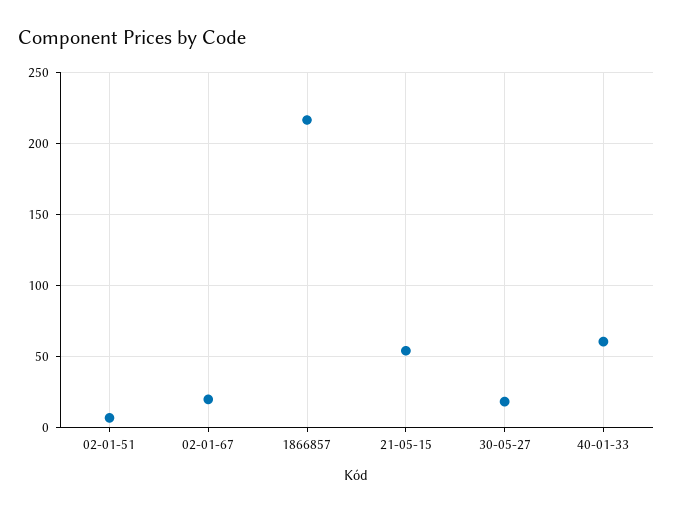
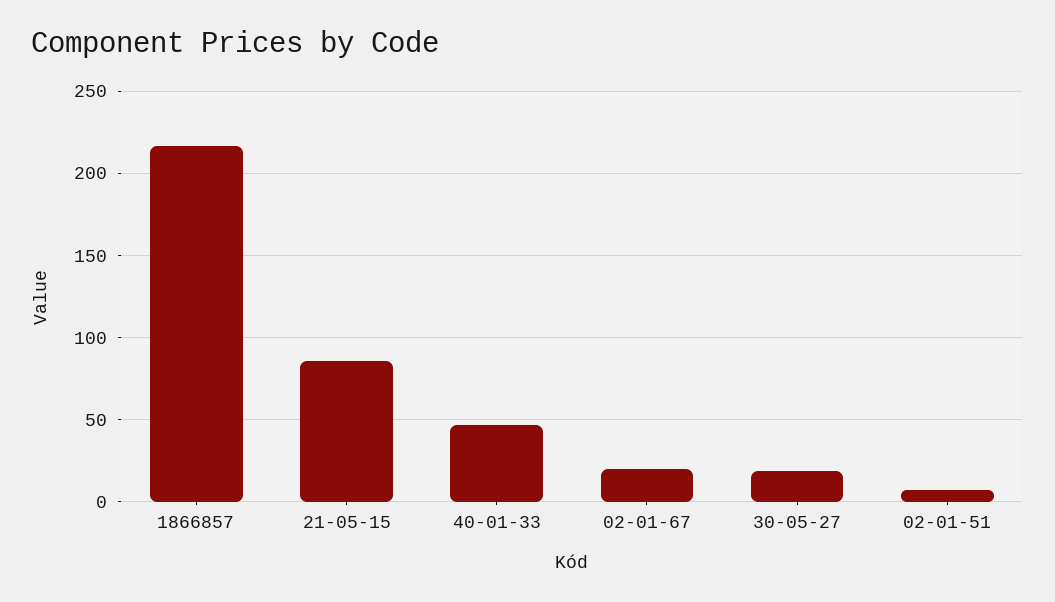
21-05-15: 55 -> 85
40-01-33: 60 -> 45

